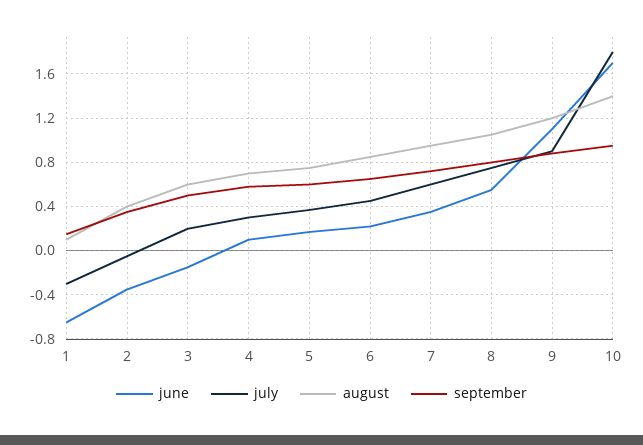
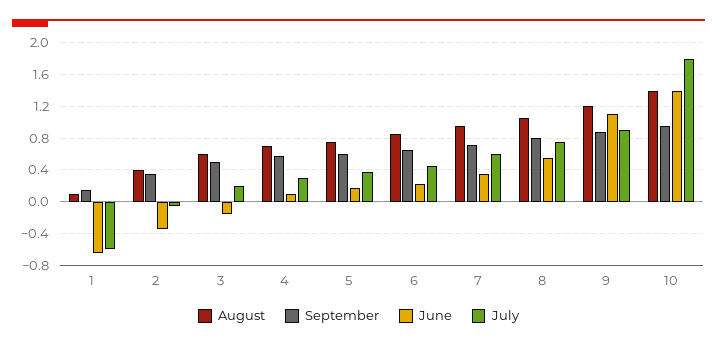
july, 1: -0.3 -> -0.6
june, 10: 1.7 -> 1.4

